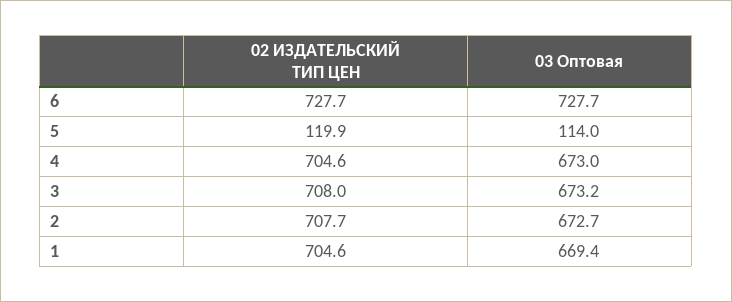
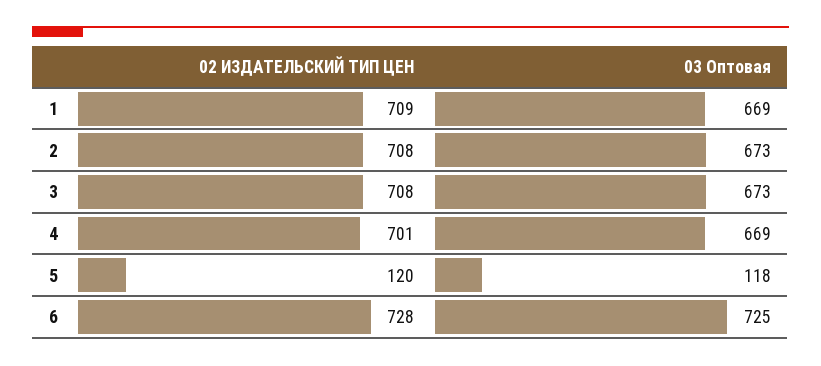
03 Оптовая, 6: 727.7 -> 725
03 Оптовая, 5: 114 -> 118
02 ИЗДАТЕЛЬСКИЙ ТИП ЦЕН, 4: 704.6 -> 701
03 Оптовая, 4: 673 -> 669
02 ИЗДАТЕЛЬСКИЙ ТИП ЦЕН, 1: 704.6 -> 709

